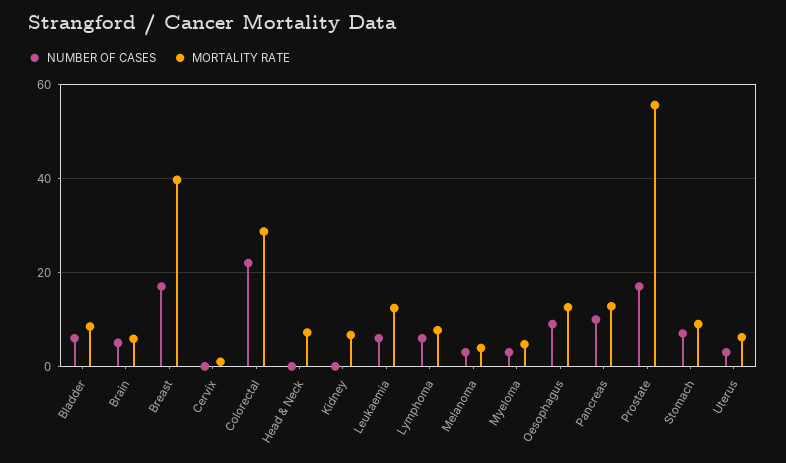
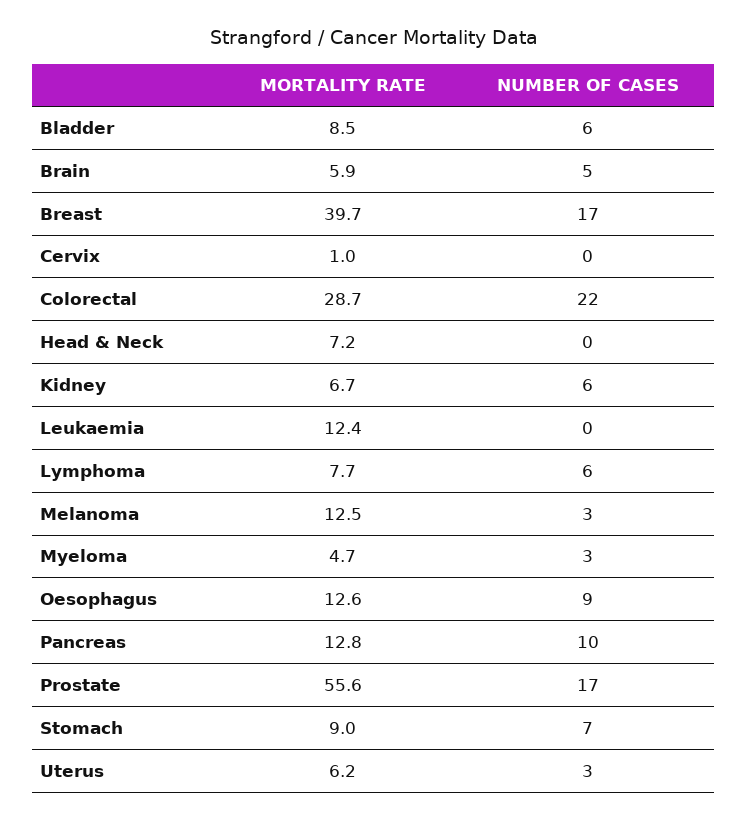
NUMBER OF CASES, Kidney: 0 -> 6
NUMBER OF CASES, Leukaemia: 6 -> 0
MORTALITY RATE, Melanoma: 4 -> 12.5

